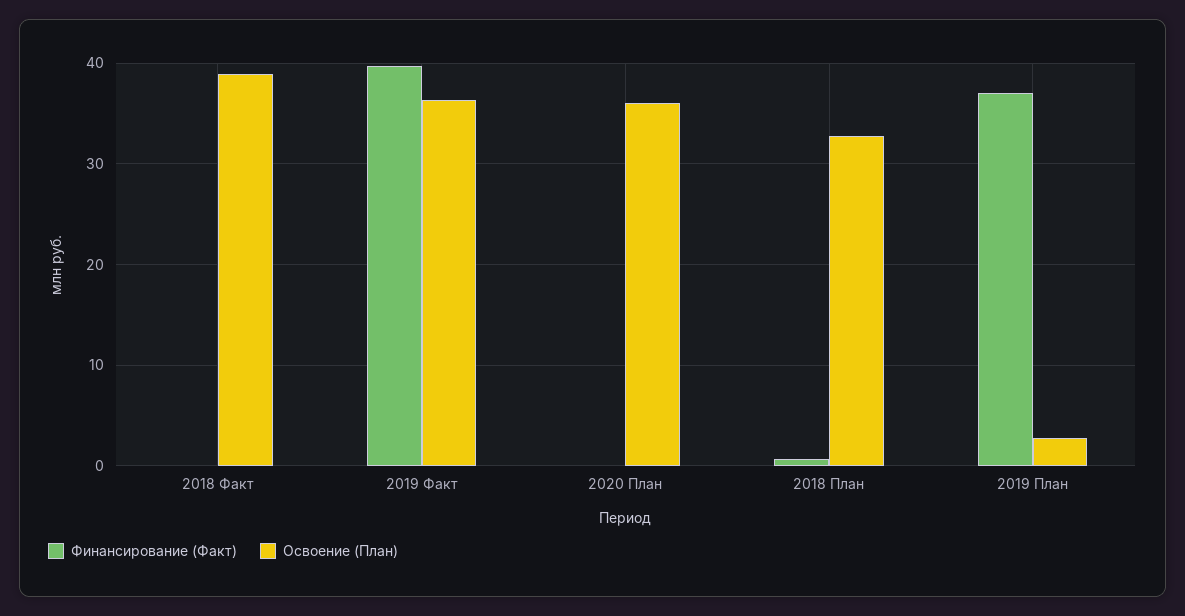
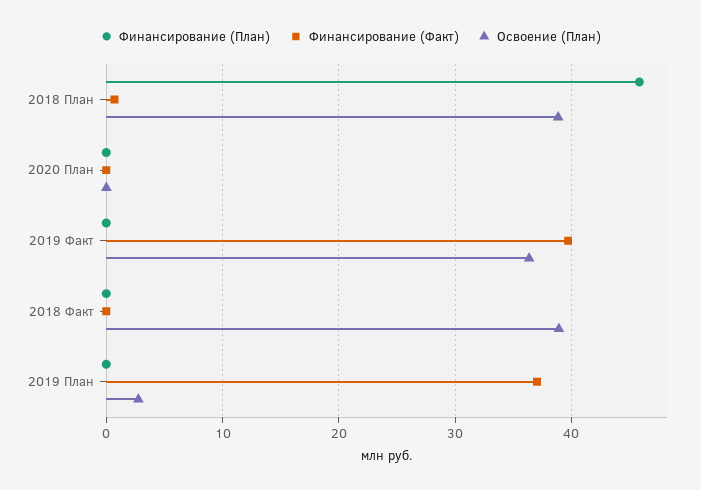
Освоение (План), 2020 План: 36 -> 0
Освоение (План), 2018 План: 33 -> 39
Финансирование (План), 2018 План: none -> 46
Финансирование (План), 2020 План: none -> 0
Финансирование (План), 2019 Факт: none -> 0
Финансирование (План), 2018 Факт: none -> 0
Финансирование (План), 2019 План: none -> 0

